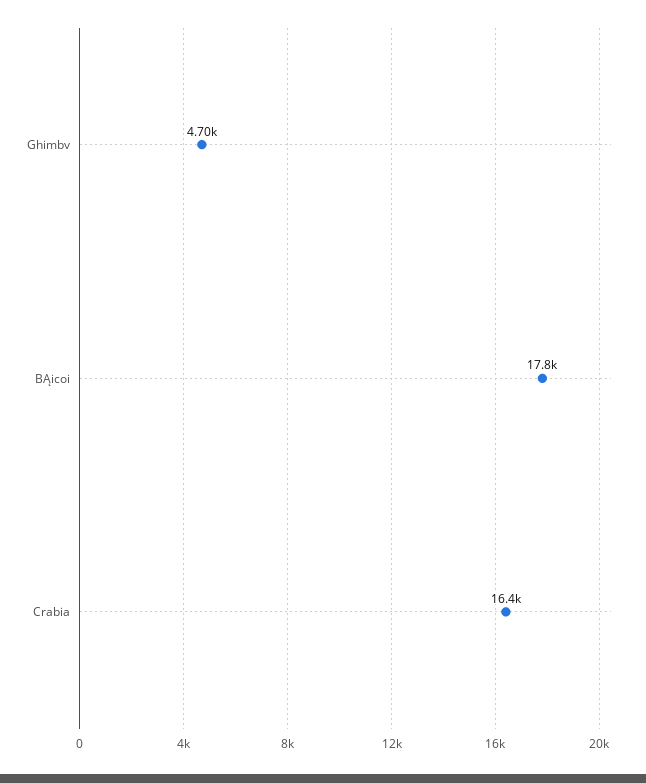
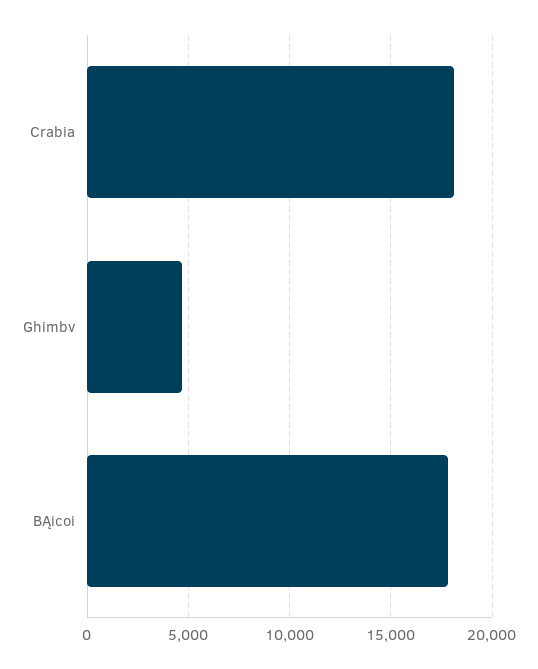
Crabia: 16400 -> 18000

